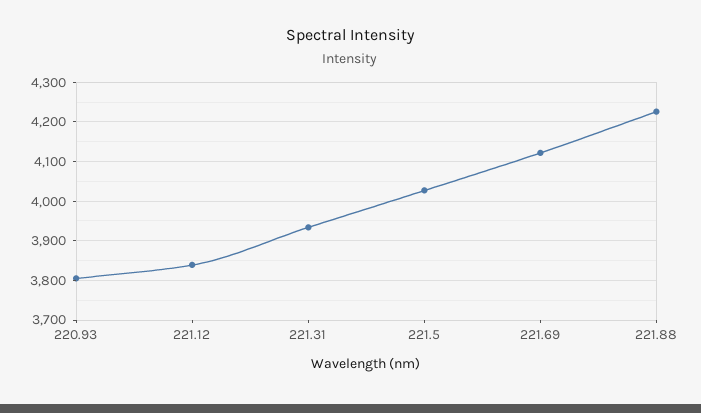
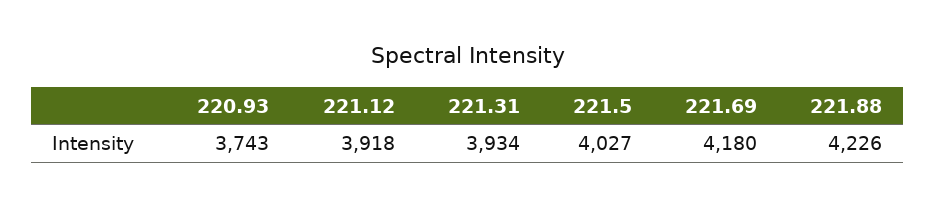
220.93: 3800 -> 3743
221.12: 3840 -> 3918
221.69: 4120 -> 4180

